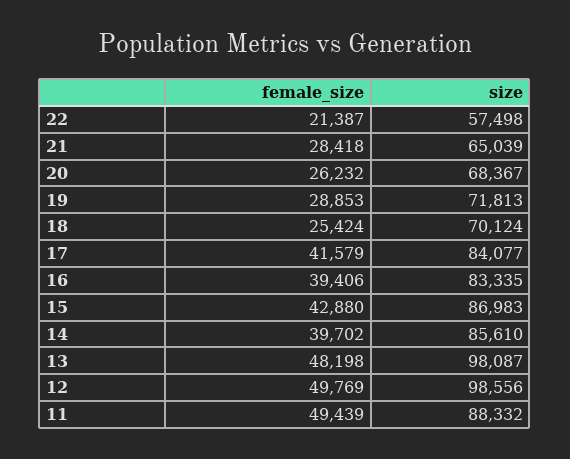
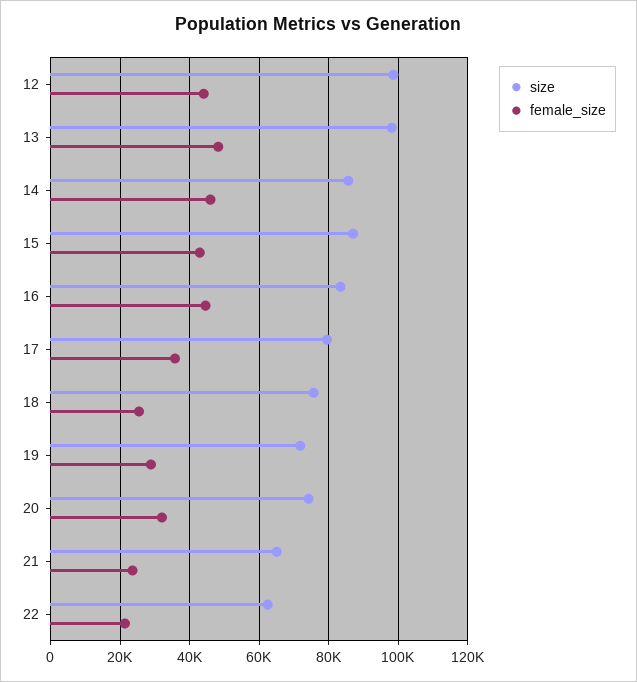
size, 22: 57498 -> 62000
female_size, 21: 28418 -> 24000
female_size, 20: 26232 -> 32000
size, 20: 68367 -> 74000
size, 18: 70124 -> 76000
female_size, 17: 41579 -> 36000
size, 17: 84077 -> 80000
female_size, 16: 39406 -> 44000
female_size, 14: 39702 -> 46000
female_size, 12: 49769 -> 44000
female_size, 11: 49439 -> none
size, 11: 88332 -> none

